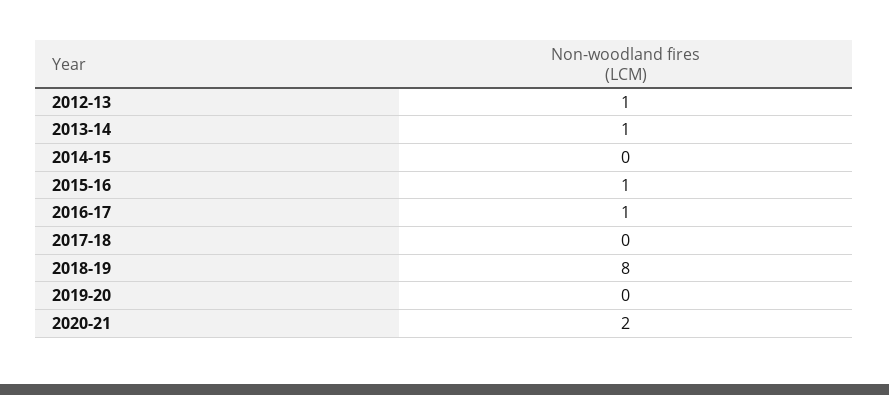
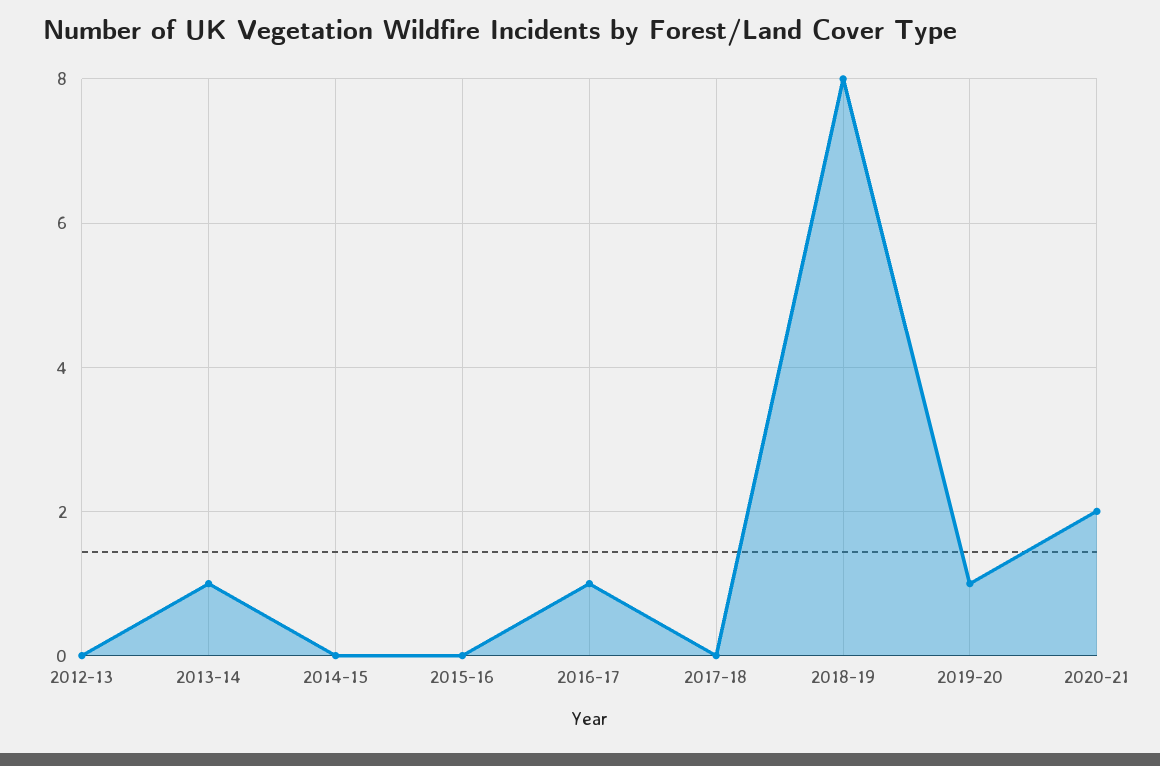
2012-13: 1 -> 0
2015-16: 1 -> 0
2019-20: 0 -> 1

